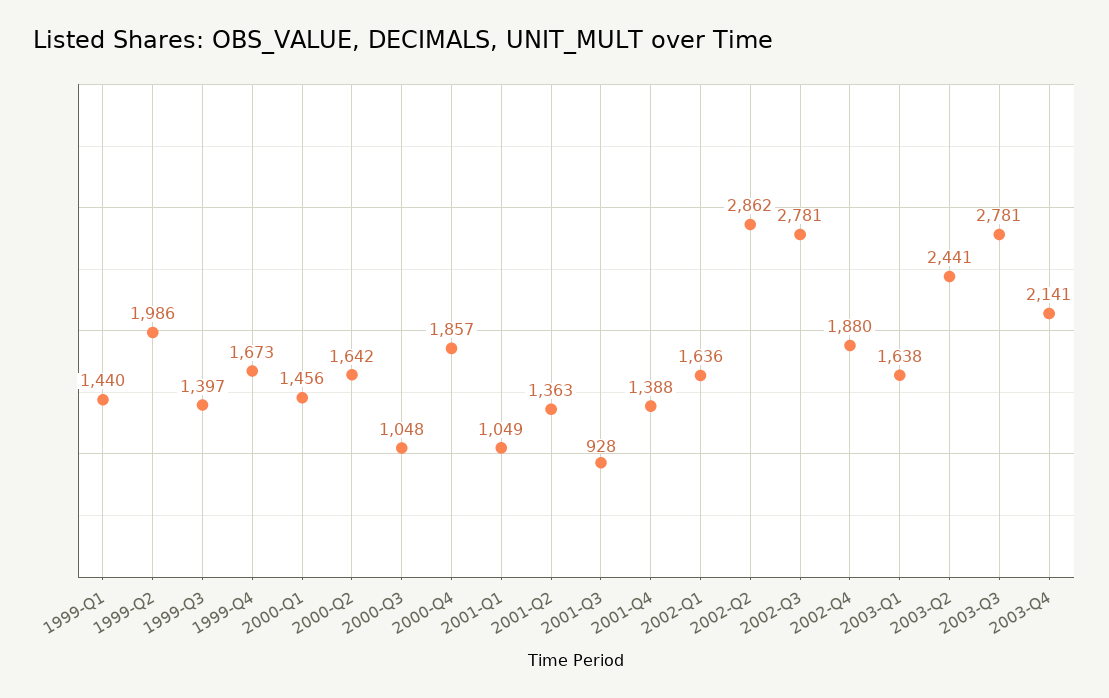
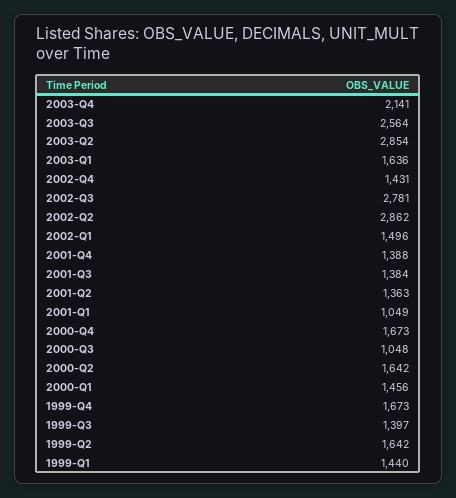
1999-Q2: 1986 -> 1642
2000-Q4: 1857 -> 1673
2001-Q3: 928 -> 1384
2002-Q1: 1636 -> 1496
2002-Q4: 1880 -> 1431
2003-Q1: 1638 -> 1636
2003-Q2: 2441 -> 2854
2003-Q3: 2781 -> 2564

